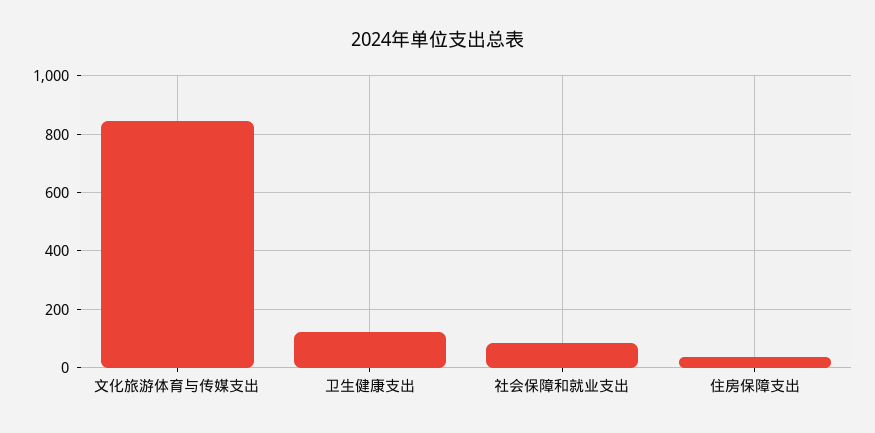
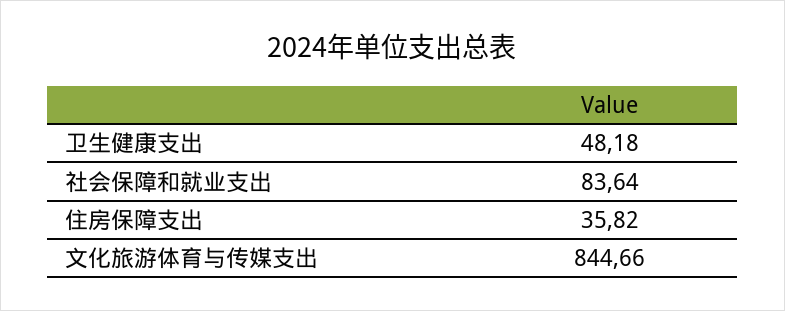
卫生健康支出: 125 -> 48.18

